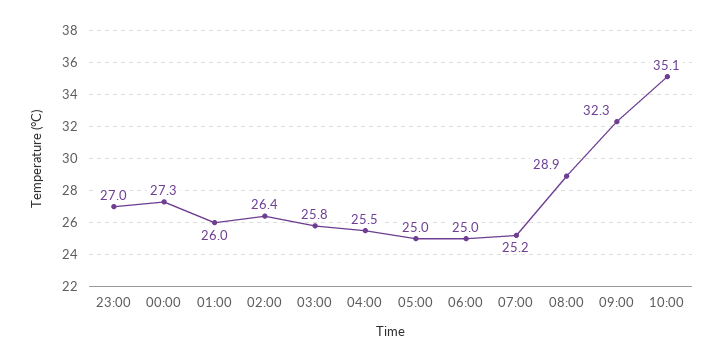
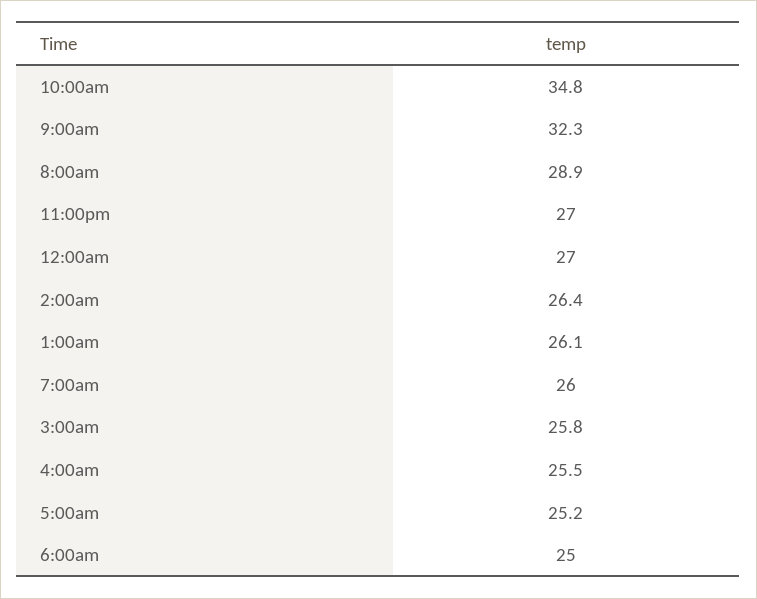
00:00: 27.3 -> 27
01:00: 26 -> 26.1
05:00: 25 -> 25.2
07:00: 25.2 -> 26
10:00: 35.1 -> 34.8

